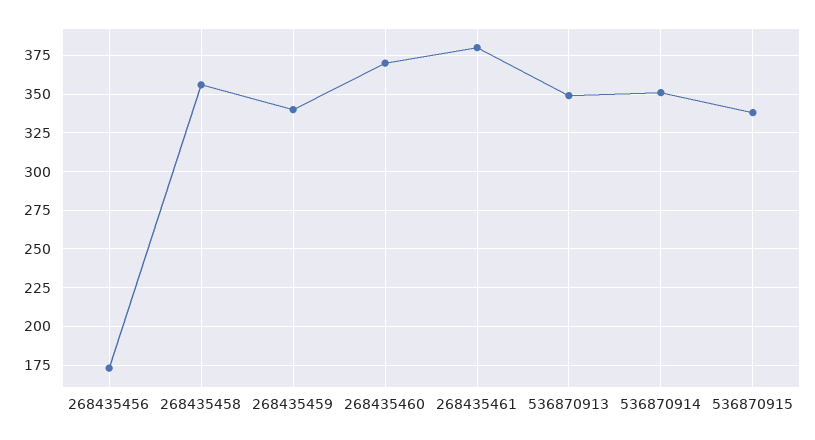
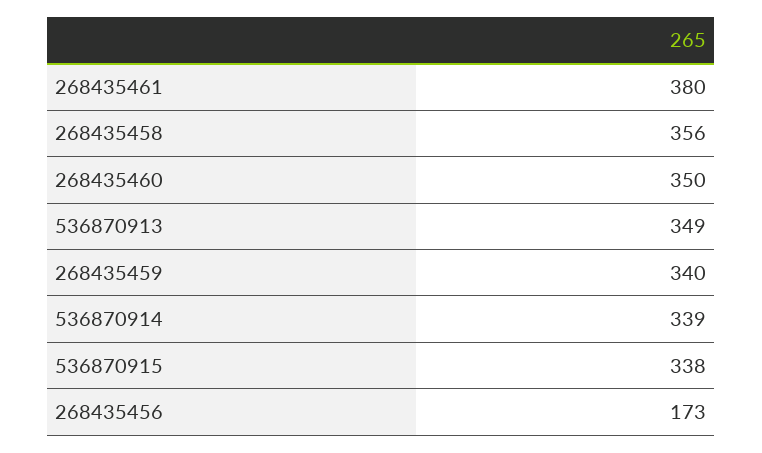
268435460: 370 -> 350
536870914: 350 -> 339

